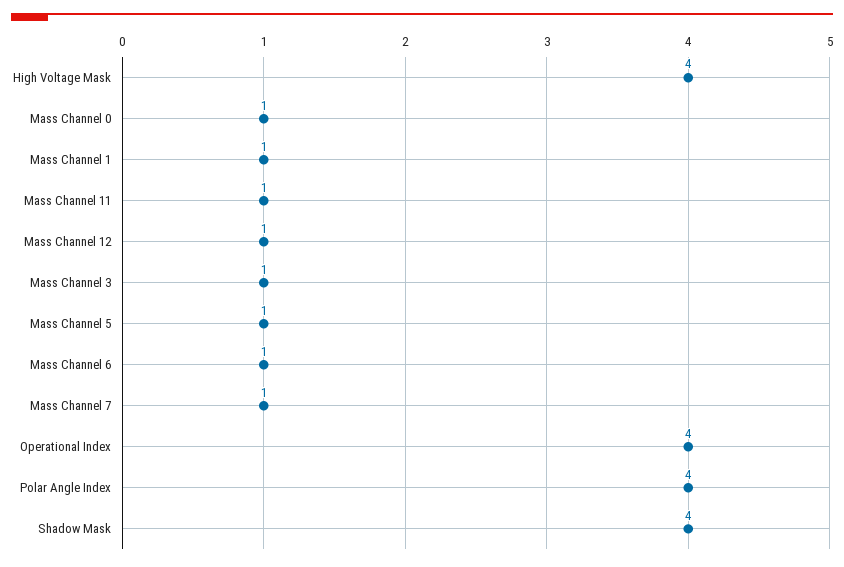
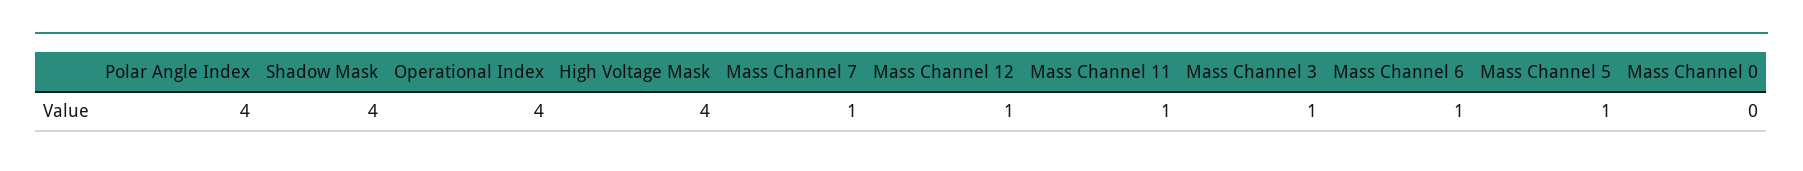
Mass Channel 0: 1 -> 0
Mass Channel 1: 1 -> none

